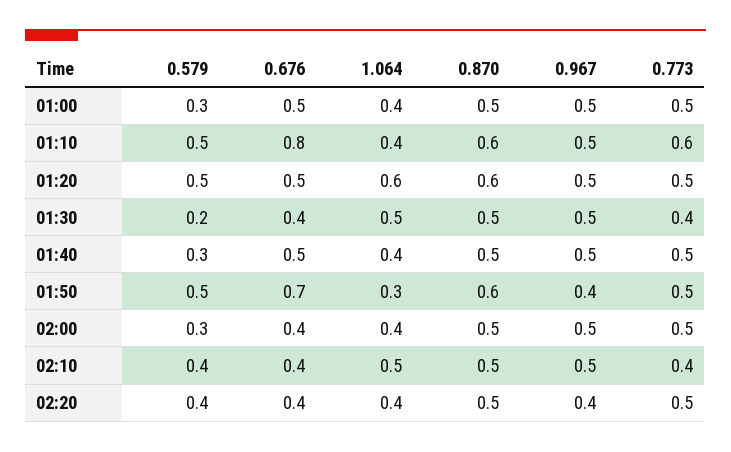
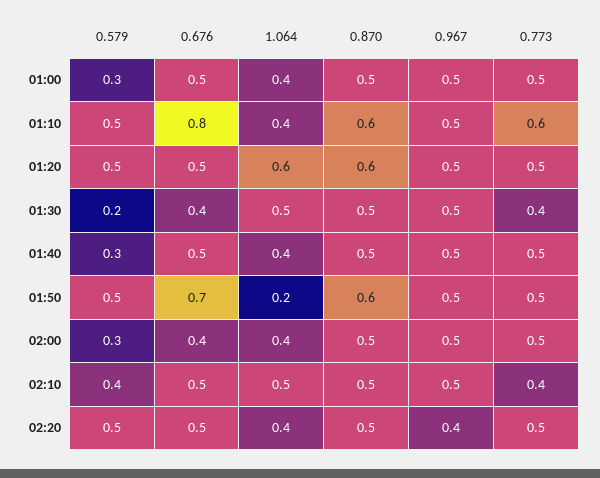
1.064, 01:50: 0.3 -> 0.2
0.967, 01:50: 0.4 -> 0.5
0.676, 02:10: 0.4 -> 0.5
0.579, 02:20: 0.4 -> 0.5
0.676, 02:20: 0.4 -> 0.5

